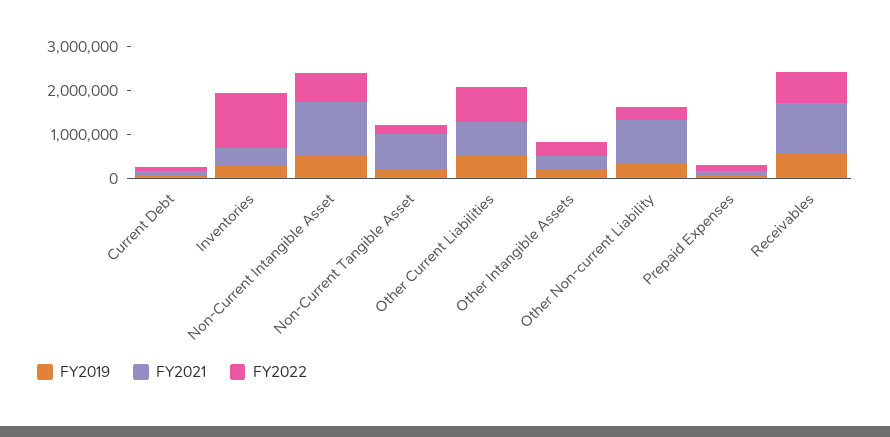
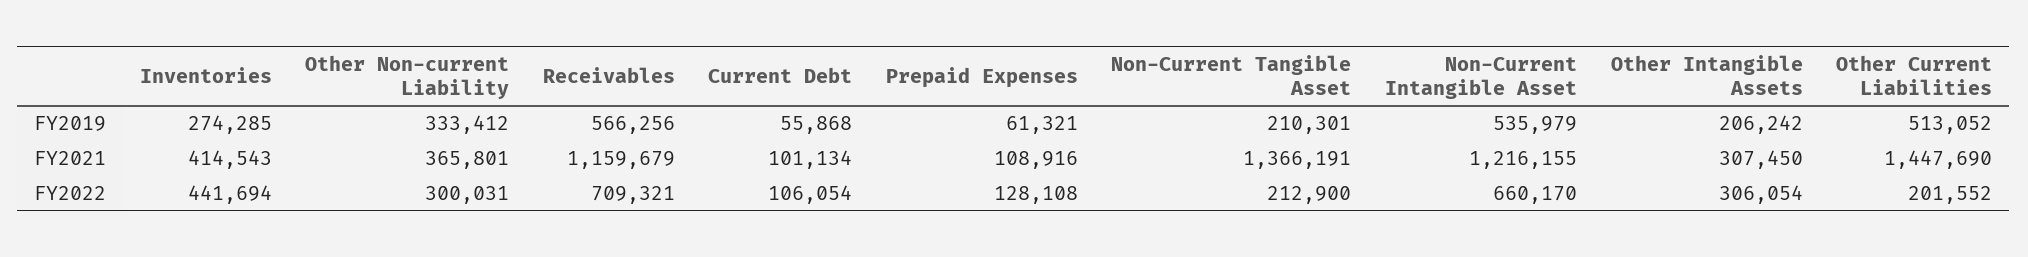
FY2022, Inventories: 1200000 -> 441694
FY2021, Non-Current Tangible Asset: 800000 -> 1366191
FY2021, Other Current Liabilities: 800000 -> 1447690
FY2022, Other Current Liabilities: 800000 -> 201552
FY2021, Other Non-current Liability: 1000000 -> 365801

